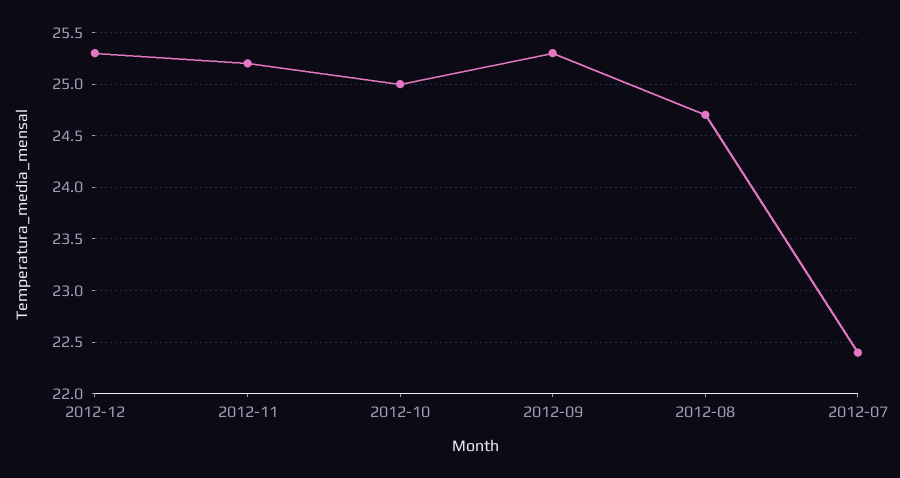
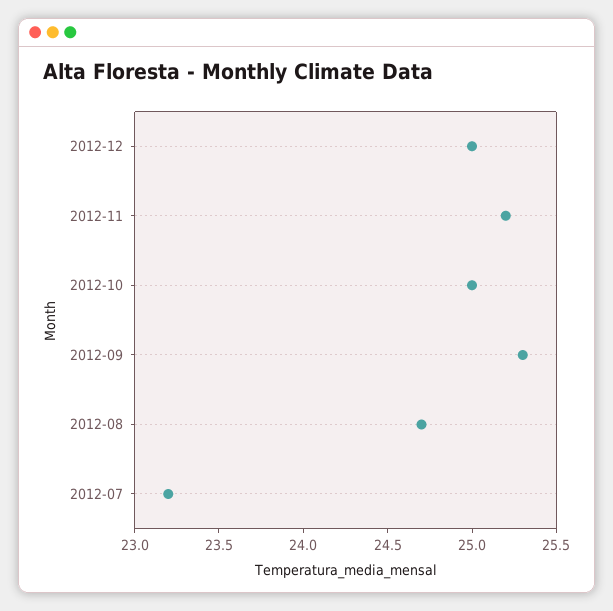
2012-12: 25.3 -> 25
2012-07: 22.4 -> 23.2

